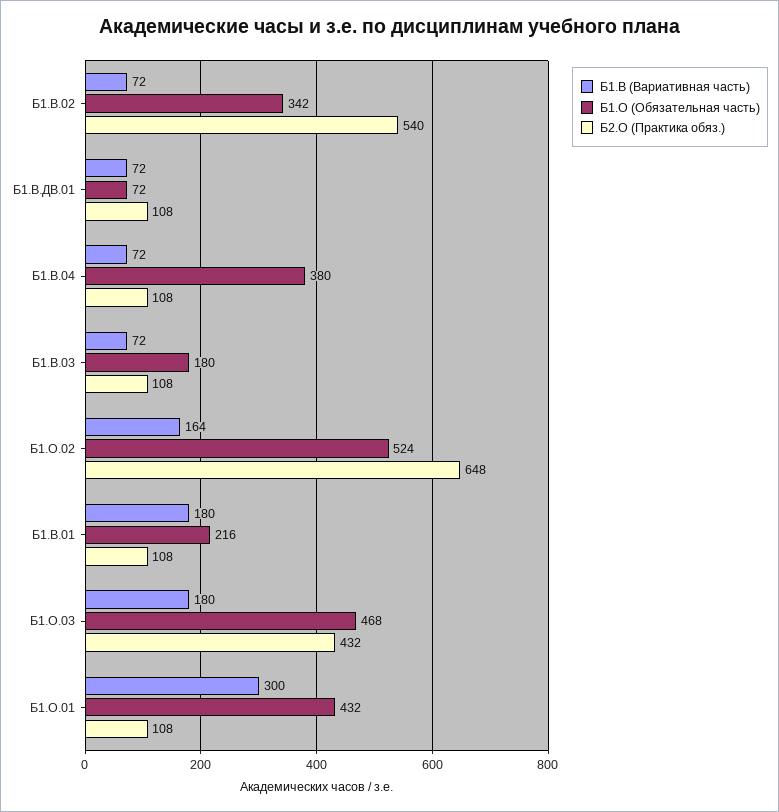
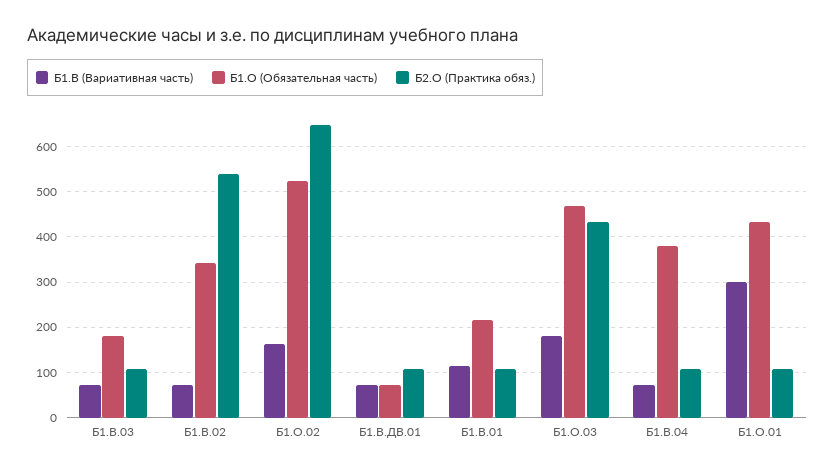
Б1.В (Вариативная часть), Б1.В.01: 180 -> 120

